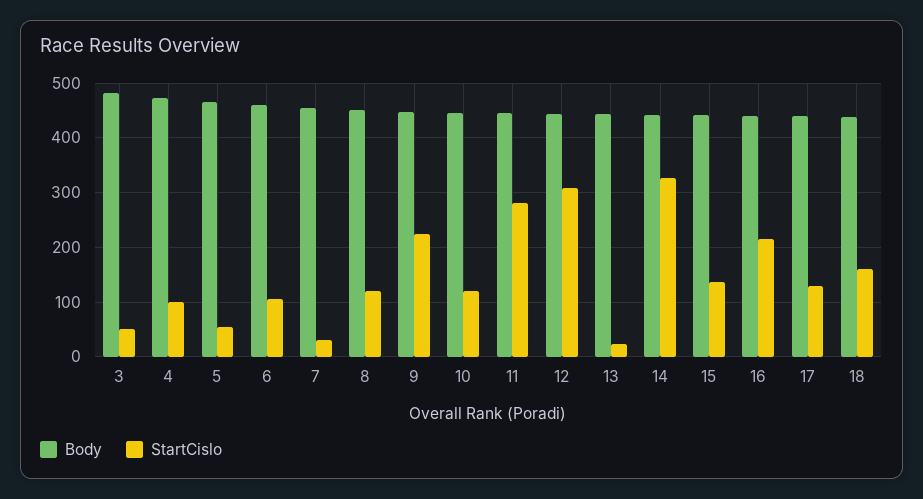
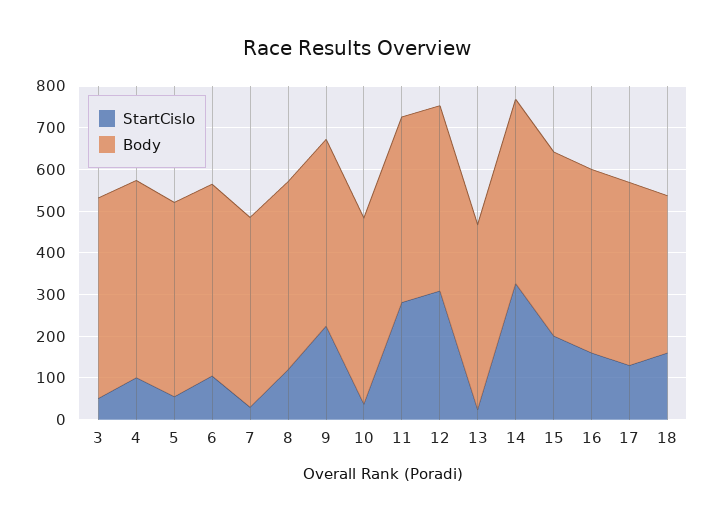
StartCislo, 10: 120 -> 40
StartCislo, 15: 140 -> 200
StartCislo, 16: 220 -> 160
Body, 18: 440 -> 380

